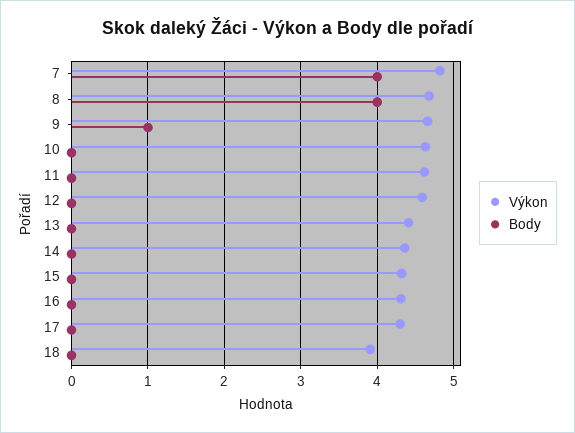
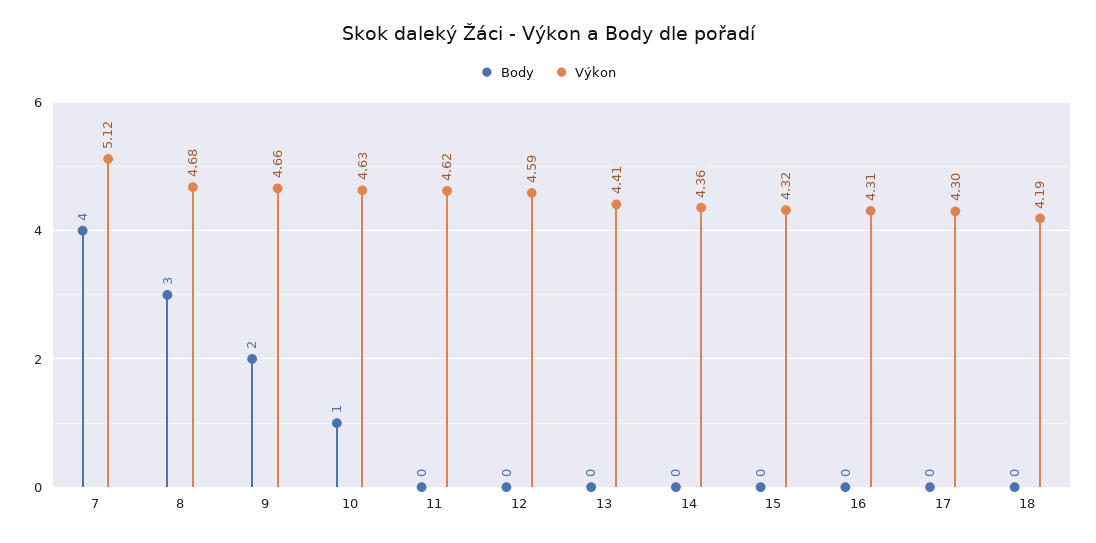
Výkon, 7: 4.8 -> 5.12
Body, 8: 4 -> 3
Body, 9: 1 -> 2
Body, 10: 0 -> 1
Výkon, 18: 3.9 -> 4.19

